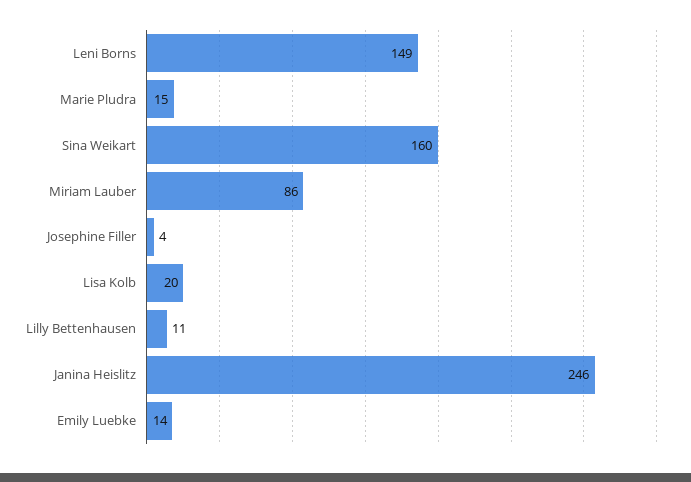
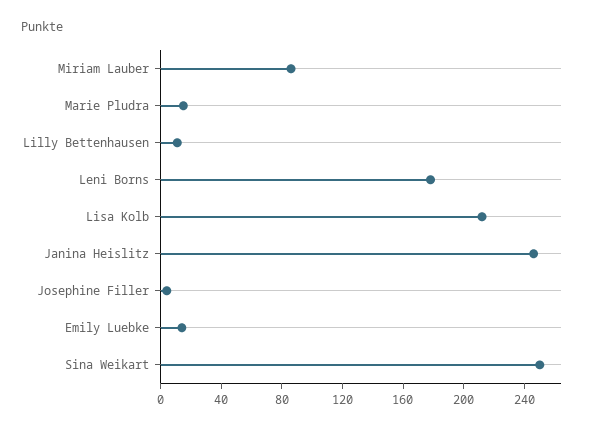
Leni Borns: 149 -> 180
Sina Weikart: 160 -> 250
Lisa Kolb: 20 -> 210

